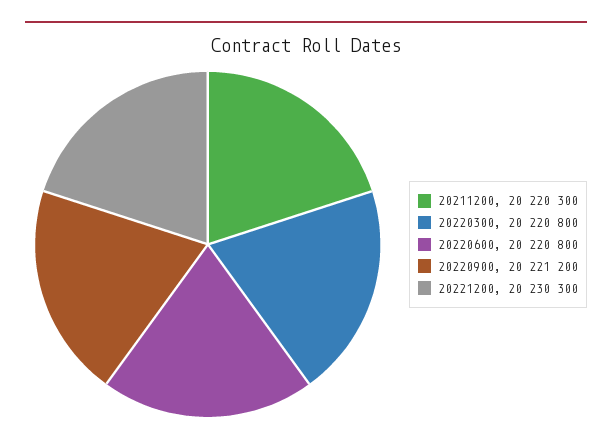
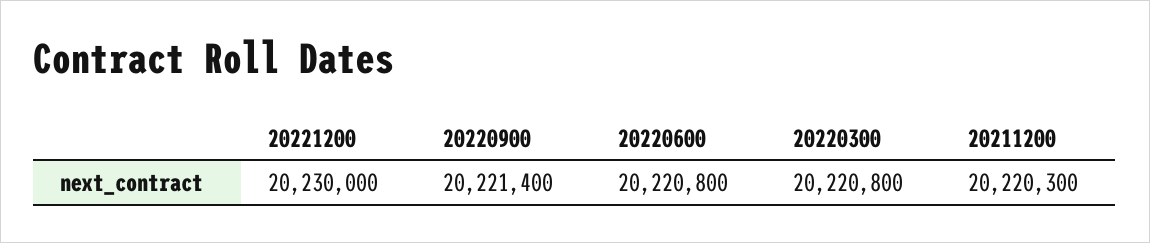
20220900: 20221200 -> 20221400
20221200: 20230300 -> 20230000

